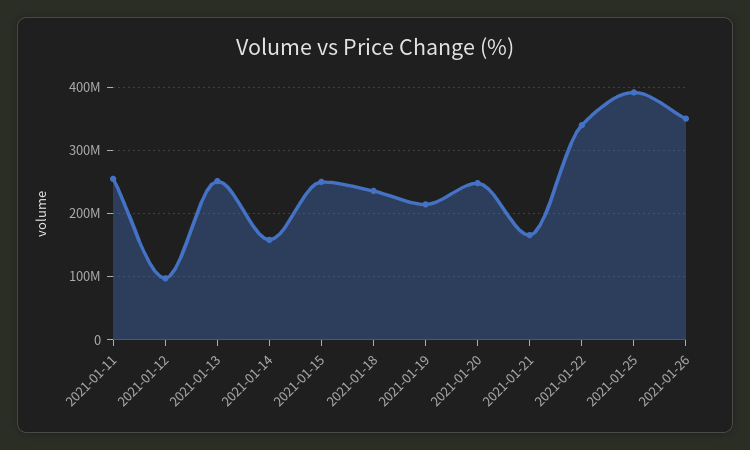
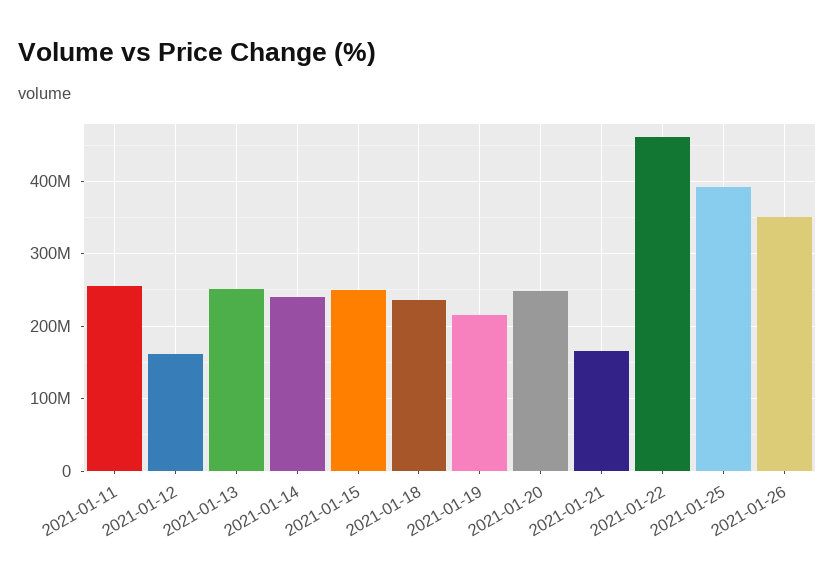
2021-01-12: 100000000 -> 160000000
2021-01-14: 160000000 -> 240000000
2021-01-22: 340000000 -> 460000000

